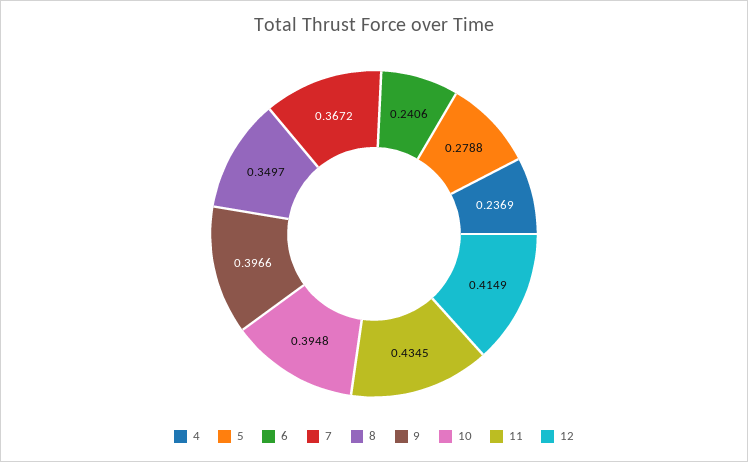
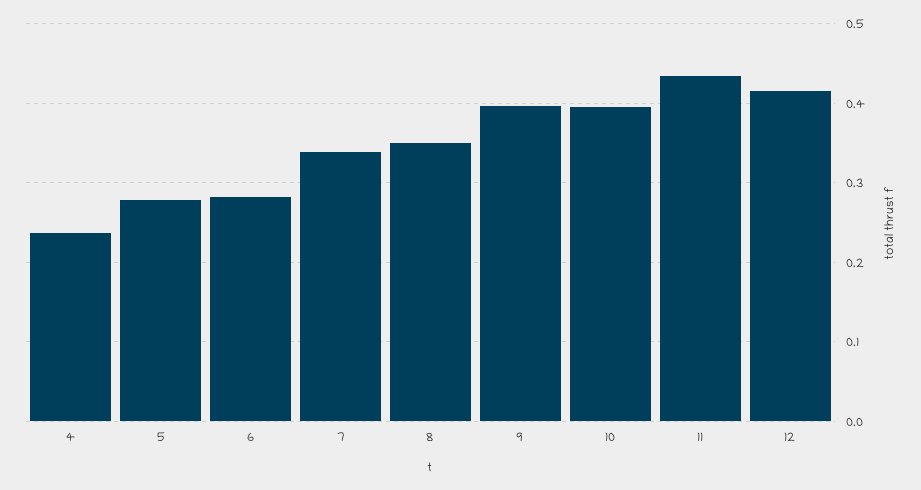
6: 0.2406 -> 0.28
7: 0.3672 -> 0.34

